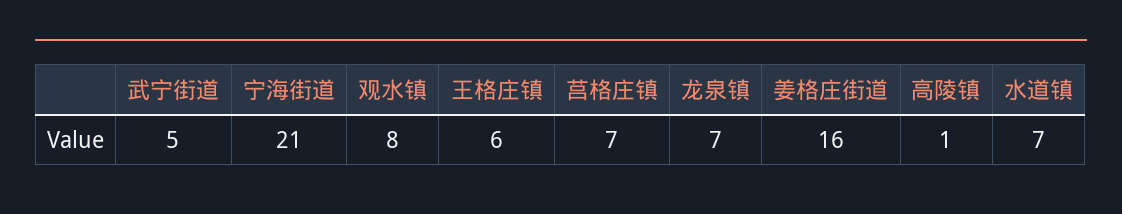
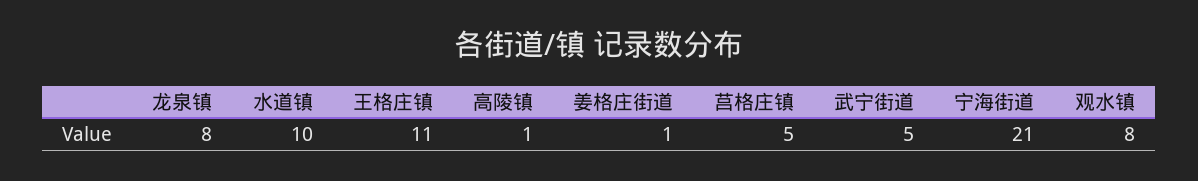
王格庄镇: 6 -> 11
莒格庄镇: 7 -> 5
龙泉镇: 7 -> 8
姜格庄街道: 16 -> 1
水道镇: 7 -> 10

